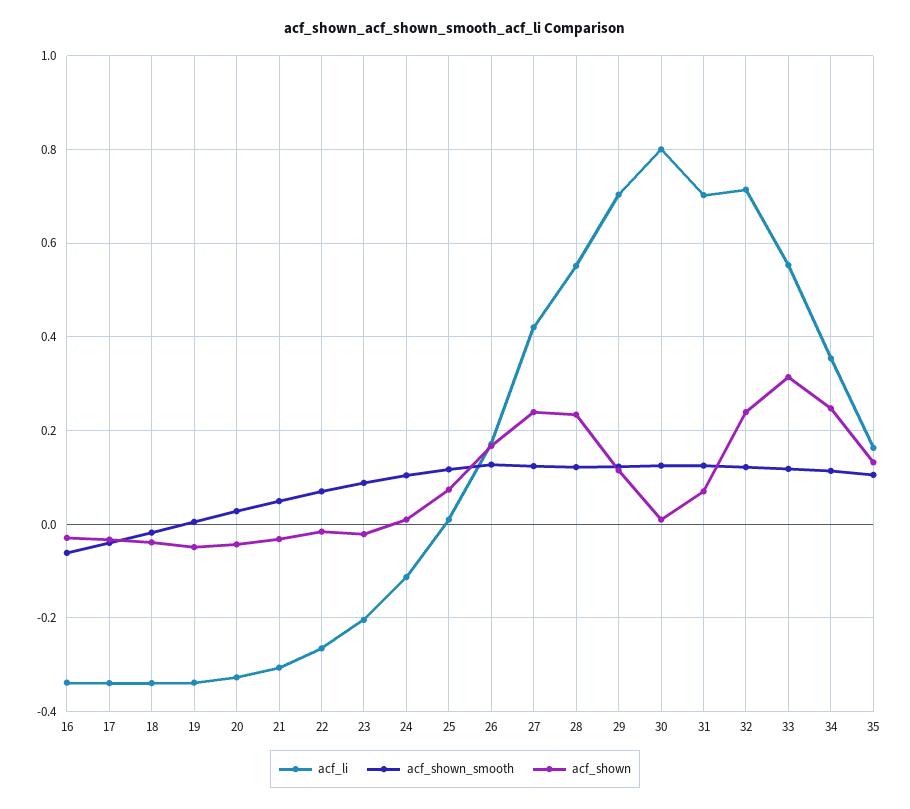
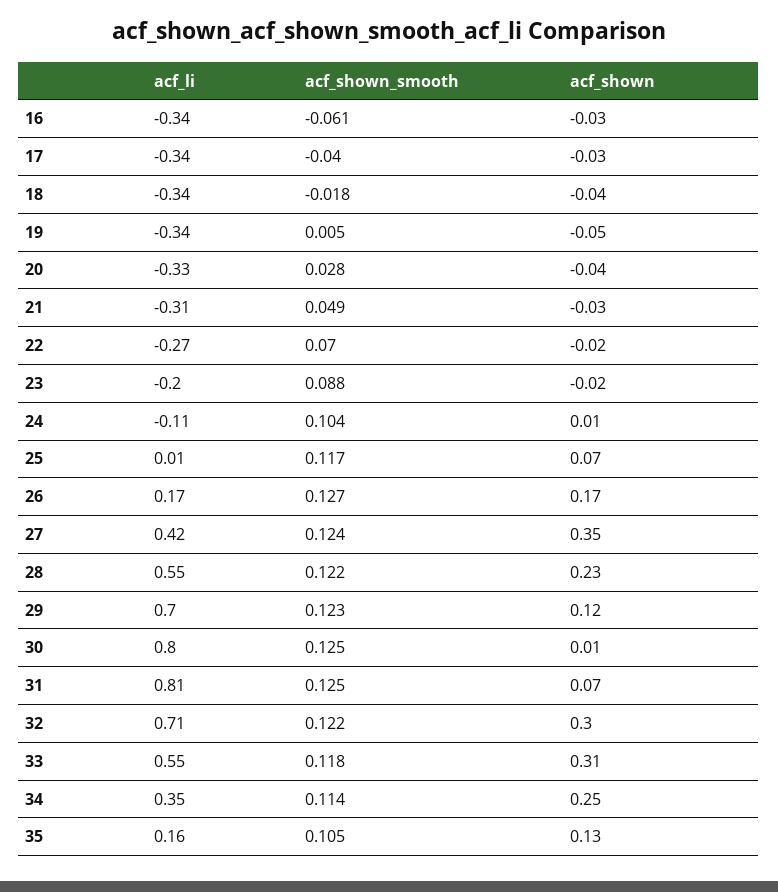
acf_shown, 27: 0.24 -> 0.35
acf_li, 31: 0.7 -> 0.81
acf_shown, 32: 0.24 -> 0.3

